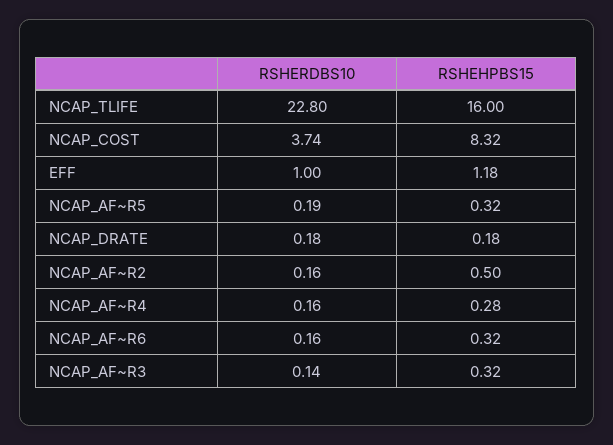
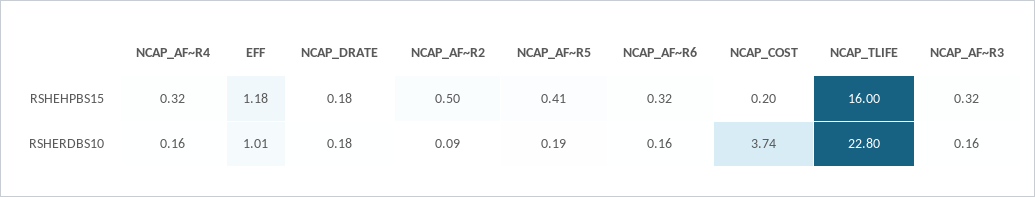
RSHEHPBS15, NCAP_COST: 8.32 -> 0.2
RSHERDBS10, EFF: 1 -> 1.01
RSHEHPBS15, NCAP_AF~R5: 0.32 -> 0.41
RSHERDBS10, NCAP_AF~R2: 0.16 -> 0.09
RSHEHPBS15, NCAP_AF~R4: 0.28 -> 0.32
RSHERDBS10, NCAP_AF~R3: 0.14 -> 0.16

